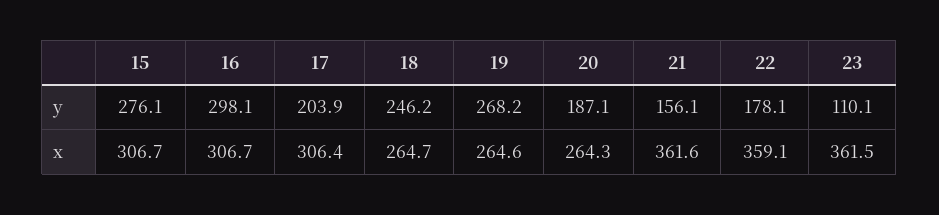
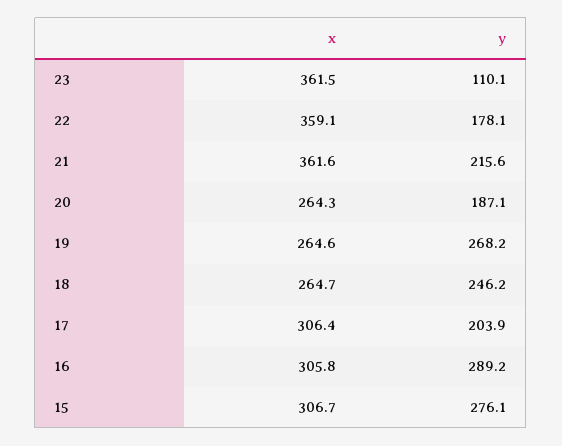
16, y: 298.1 -> 289.2
21, y: 156.1 -> 215.6
16, x: 306.7 -> 305.8

